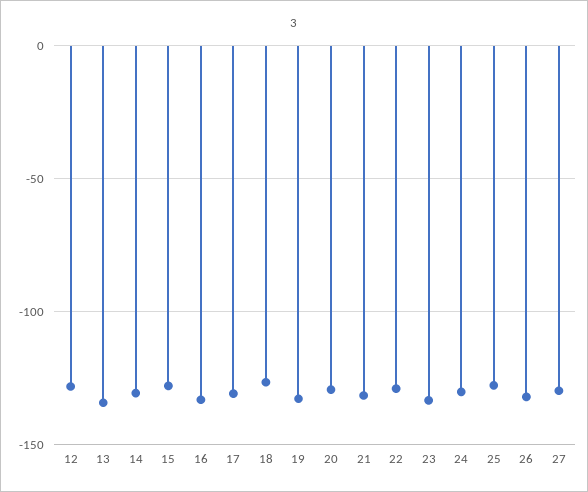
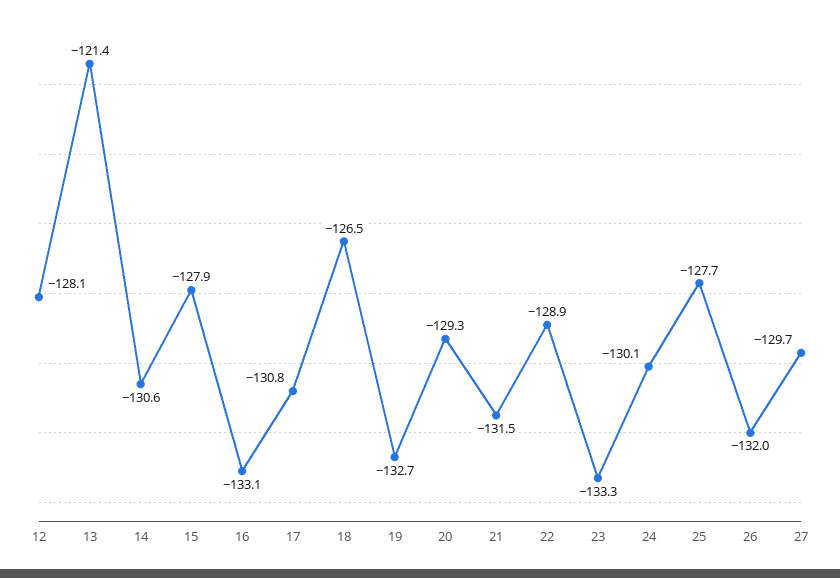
13: -135 -> -121.4

